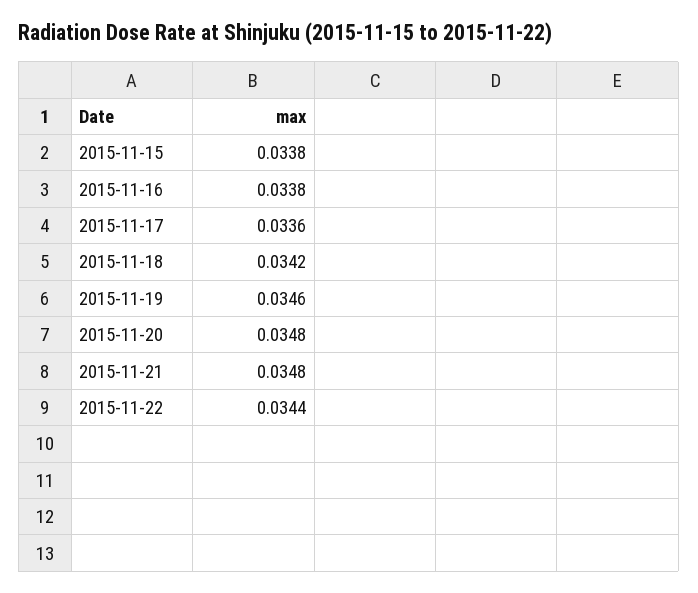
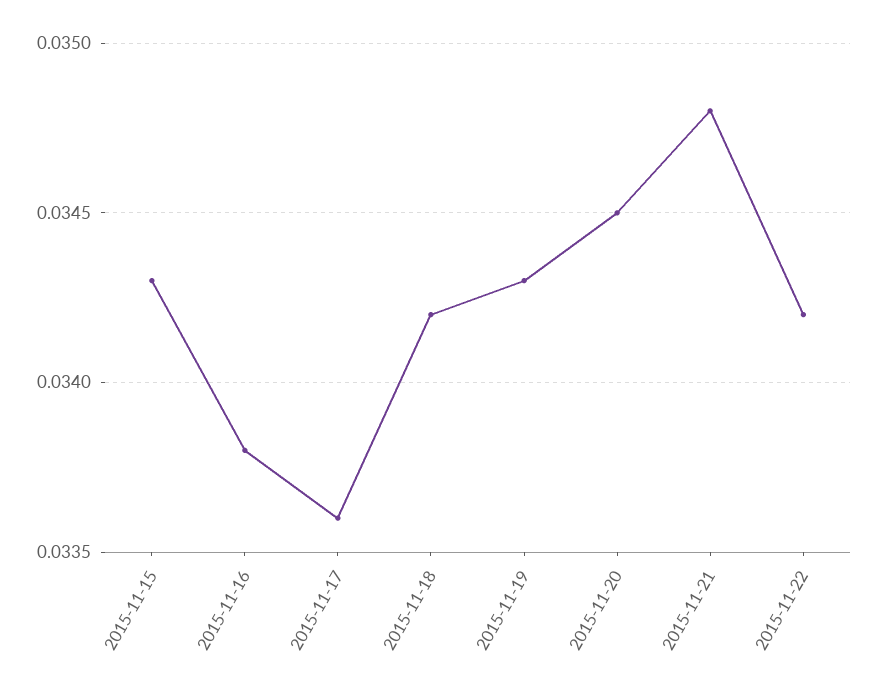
2015-11-15: 0.0338 -> 0.0343
2015-11-19: 0.0346 -> 0.0343
2015-11-20: 0.0348 -> 0.0345
2015-11-22: 0.0344 -> 0.0342

